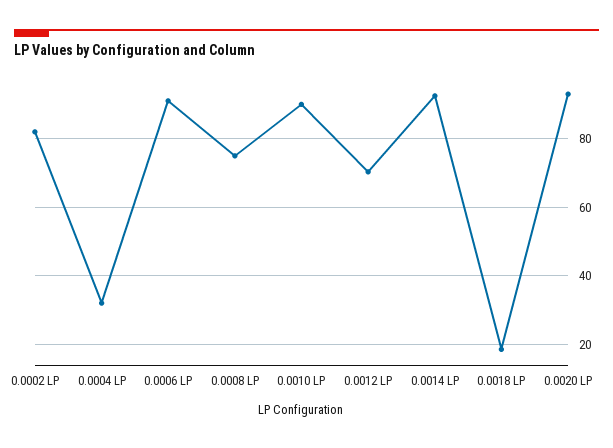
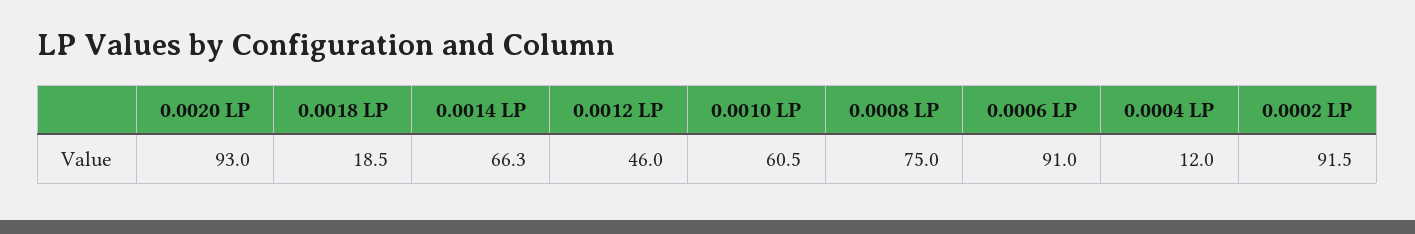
0.0002 LP: 82 -> 91.5
0.0004 LP: 32 -> 12
0.0010 LP: 90 -> 60.5
0.0012 LP: 70 -> 46
0.0014 LP: 92 -> 66.3

